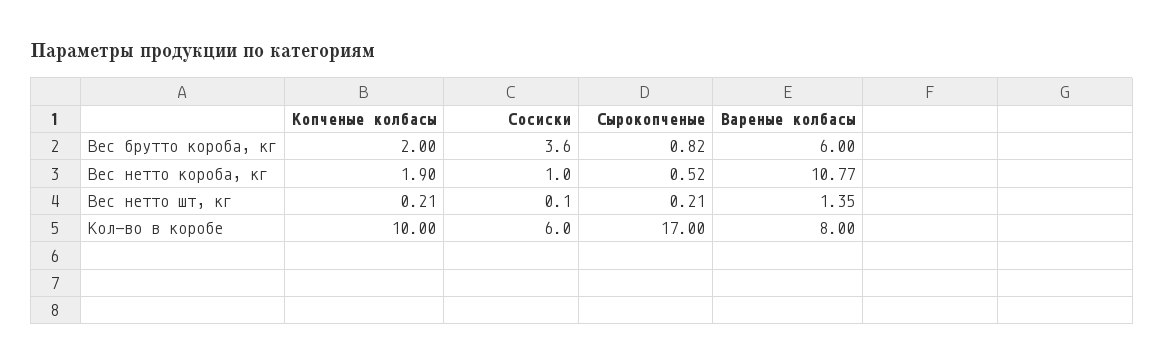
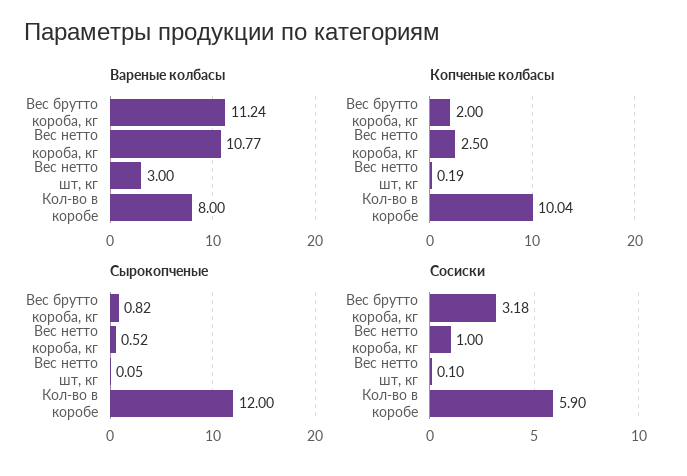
Сосиски, Вес брутто короба, кг: 3.6 -> 3.18
Вареные колбасы, Вес брутто короба, кг: 6 -> 11.24
Копченые колбасы, Вес нетто короба, кг: 1.9 -> 2.5
Копченые колбасы, Вес нетто шт, кг: 0.21 -> 0.19
Сырокопченые, Вес нетто шт, кг: 0.21 -> 0.05
Вареные колбасы, Вес нетто шт, кг: 1.35 -> 3
Копченые колбасы, Кол-во в коробе: 10 -> 10.04
Сосиски, Кол-во в коробе: 6 -> 5.9
Сырокопченые, Кол-во в коробе: 17 -> 12

